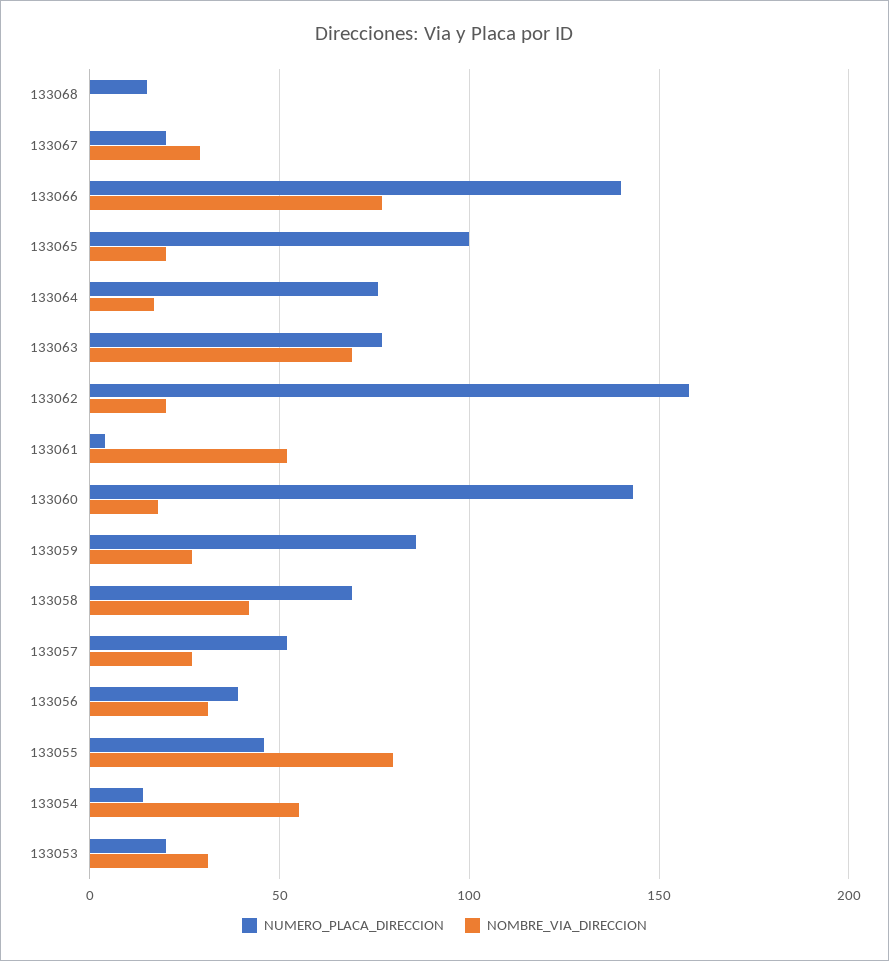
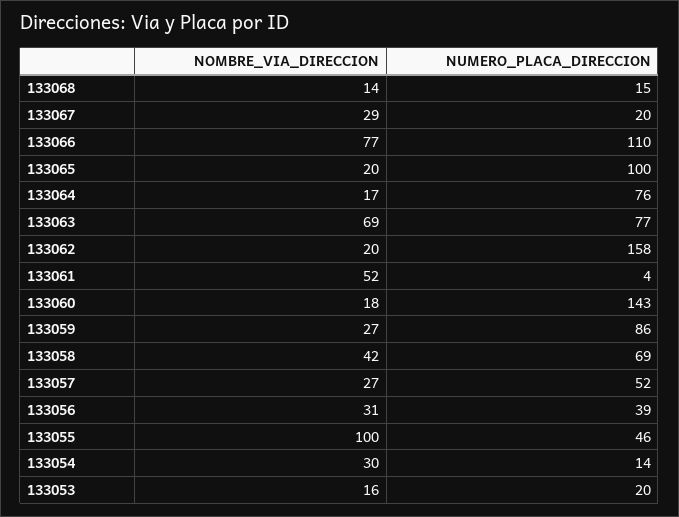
NOMBRE_VIA_DIRECCION, 133068: 0 -> 14
NUMERO_PLACA_DIRECCION, 133066: 140 -> 110
NOMBRE_VIA_DIRECCION, 133055: 80 -> 100
NOMBRE_VIA_DIRECCION, 133054: 55 -> 30
NOMBRE_VIA_DIRECCION, 133053: 30 -> 16

